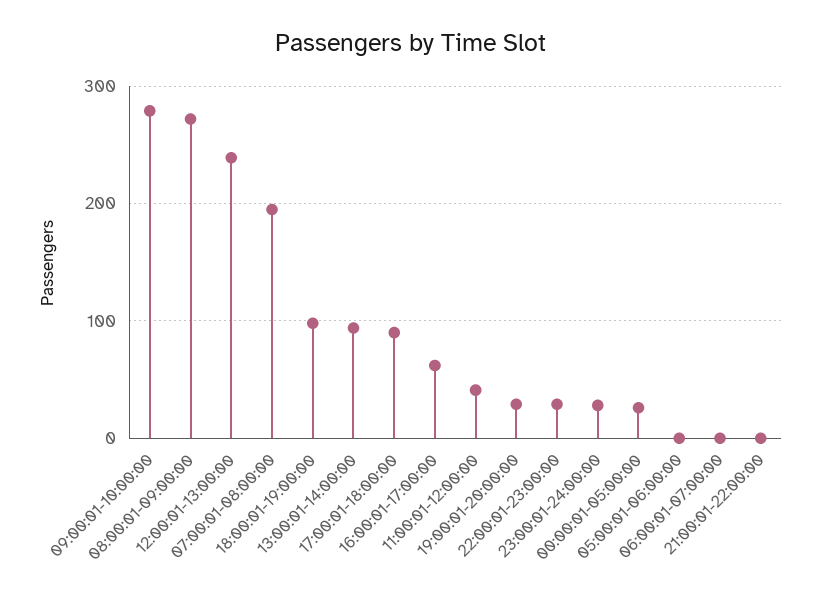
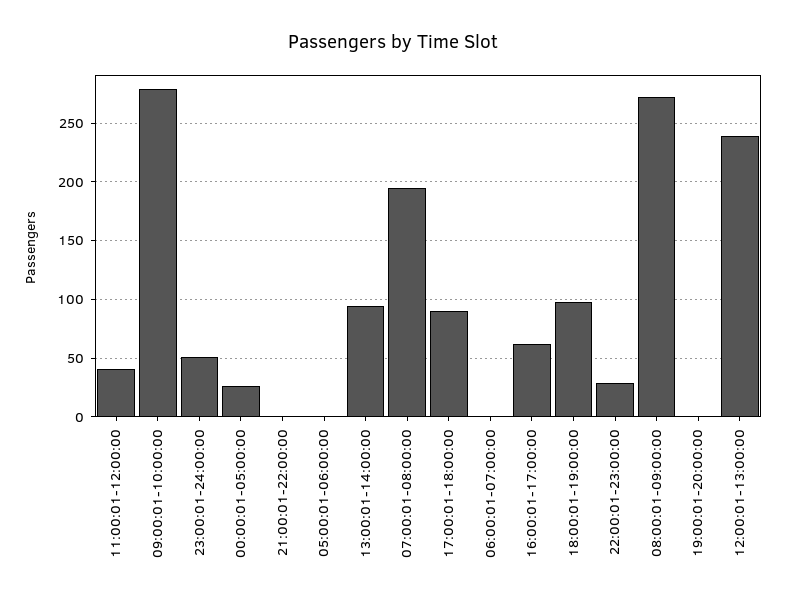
19:00:01-20:00:00: 30 -> 0
23:00:01-24:00:00: 30 -> 50

